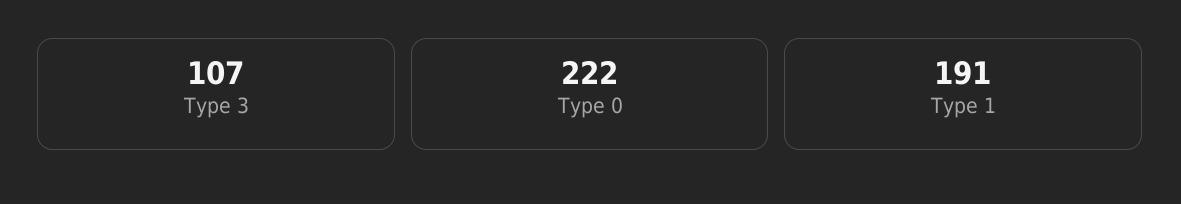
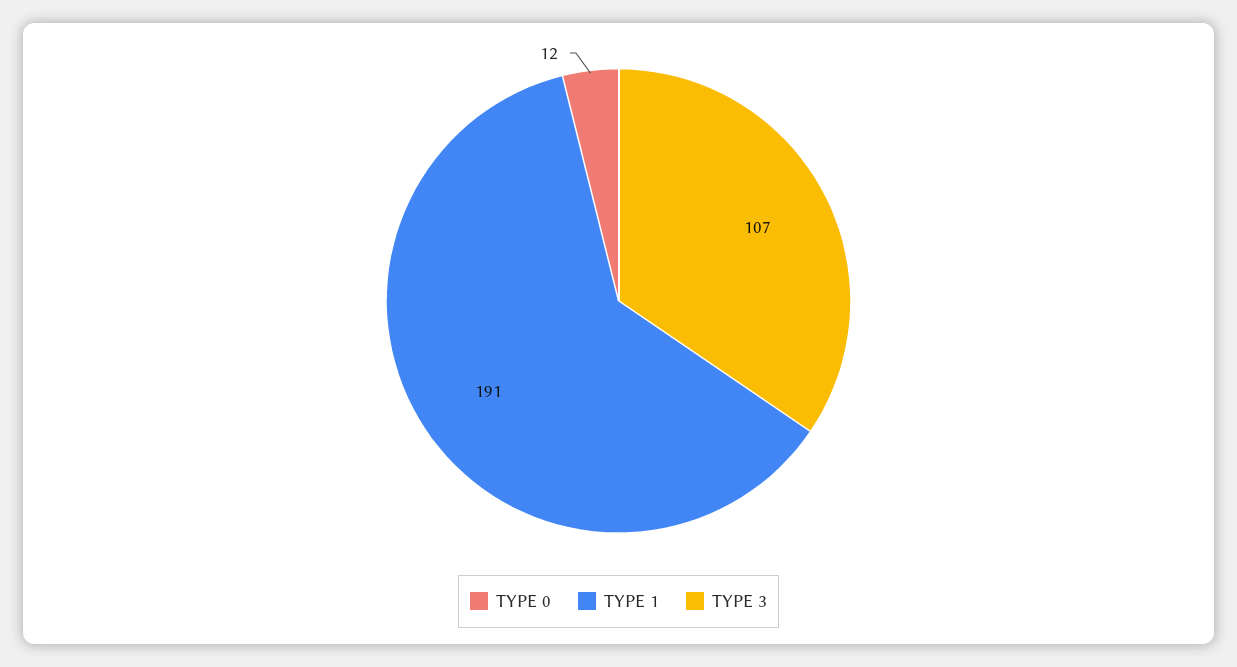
Type 0: 222 -> 12

